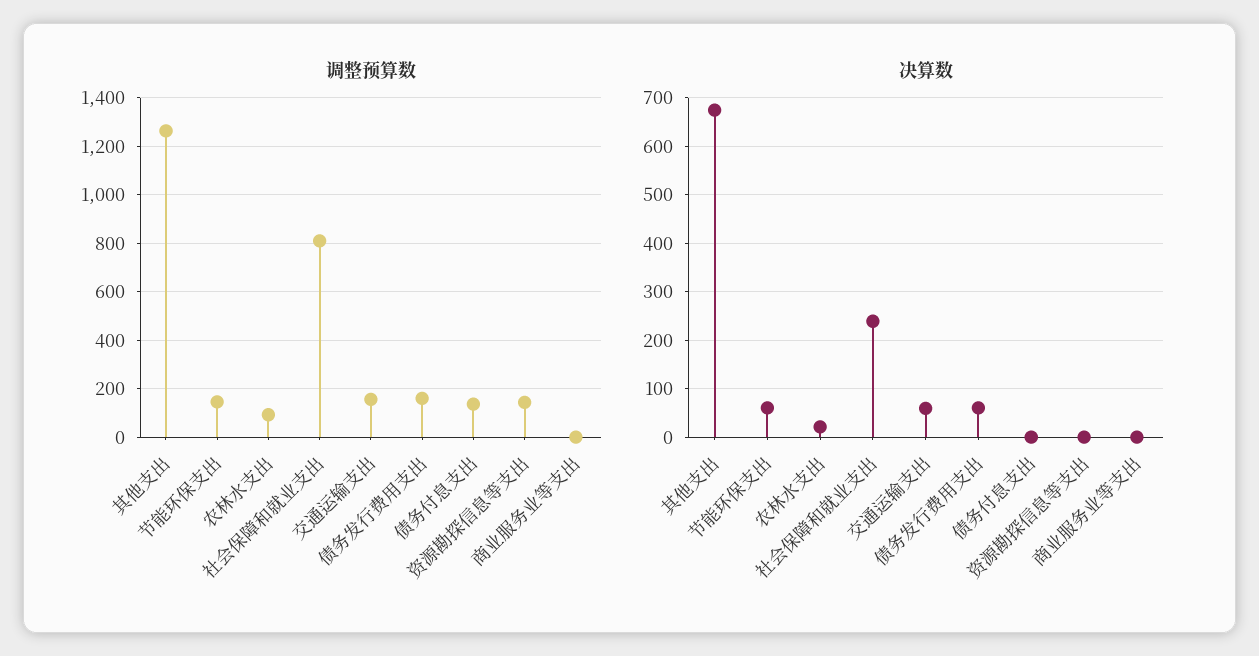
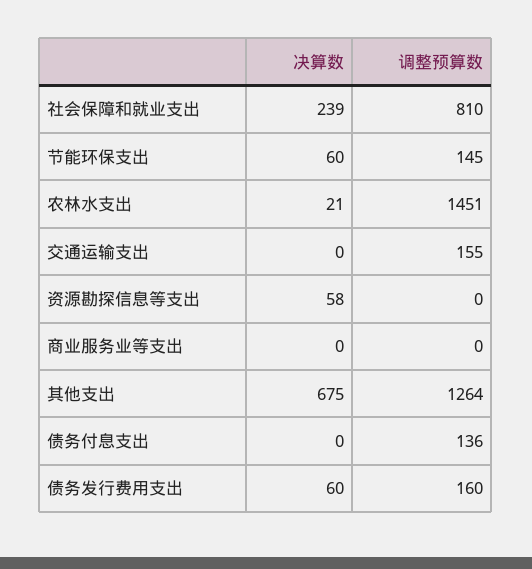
调整预算数, 农林水支出: 100 -> 1451
调整预算数, 资源勘探信息等支出: 150 -> 0
决算数, 交通运输支出: 60 -> 0
决算数, 资源勘探信息等支出: 0 -> 58

